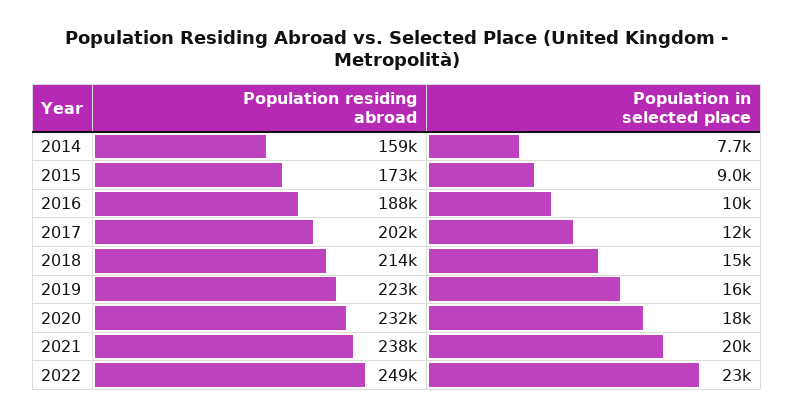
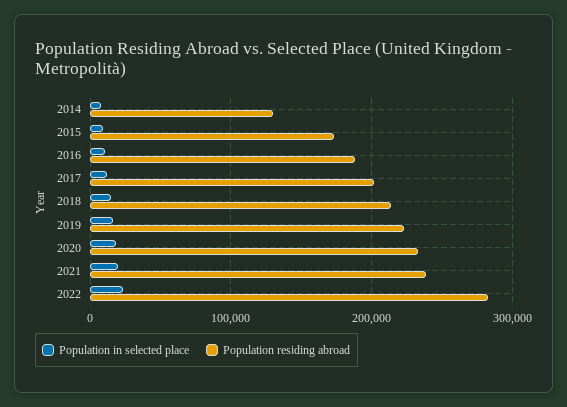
Population residing abroad, 2014: 159000 -> 130000
Population residing abroad, 2022: 249000 -> 280000

